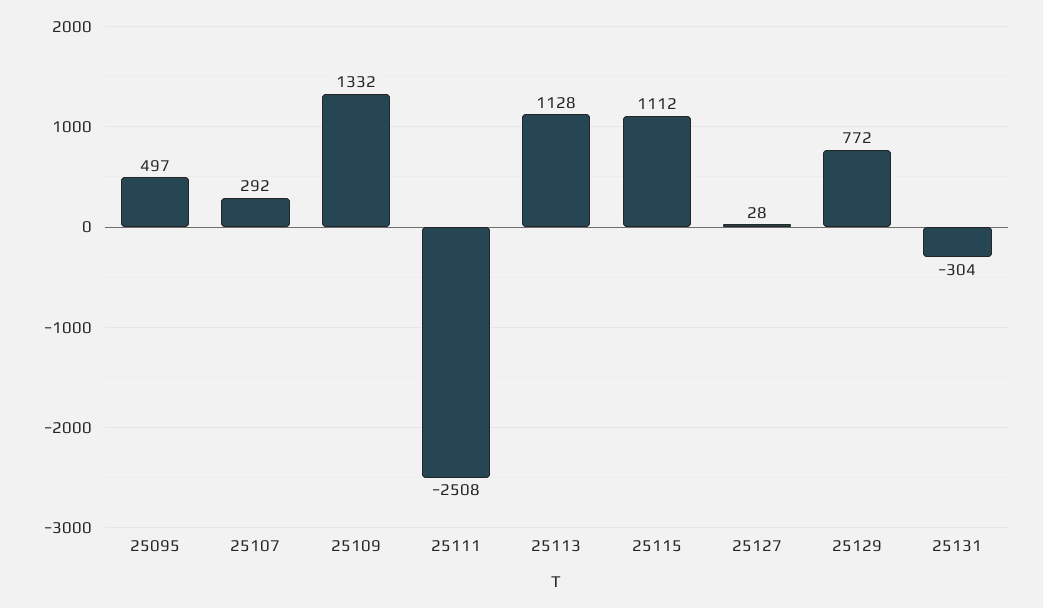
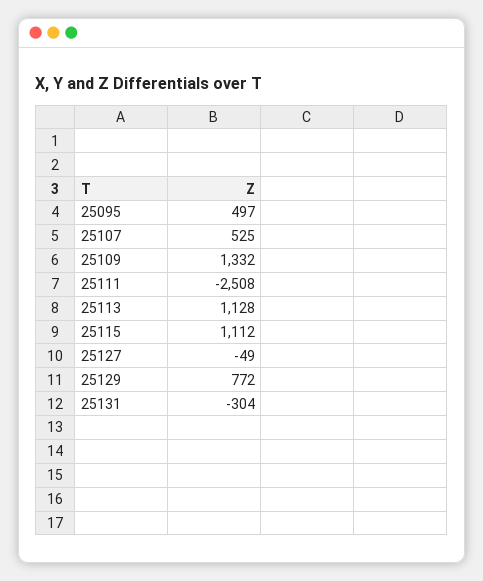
25107: 292 -> 525
25127: 28 -> -49

